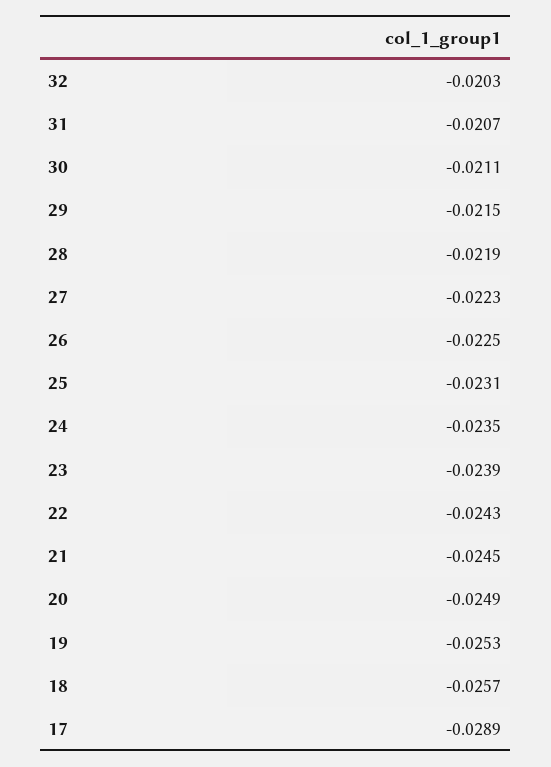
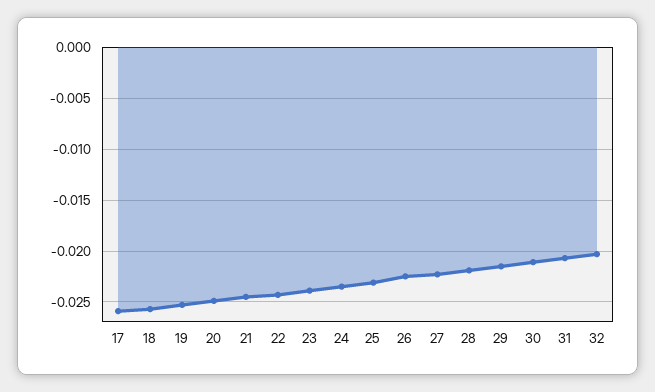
17: -0.0289 -> -0.026

